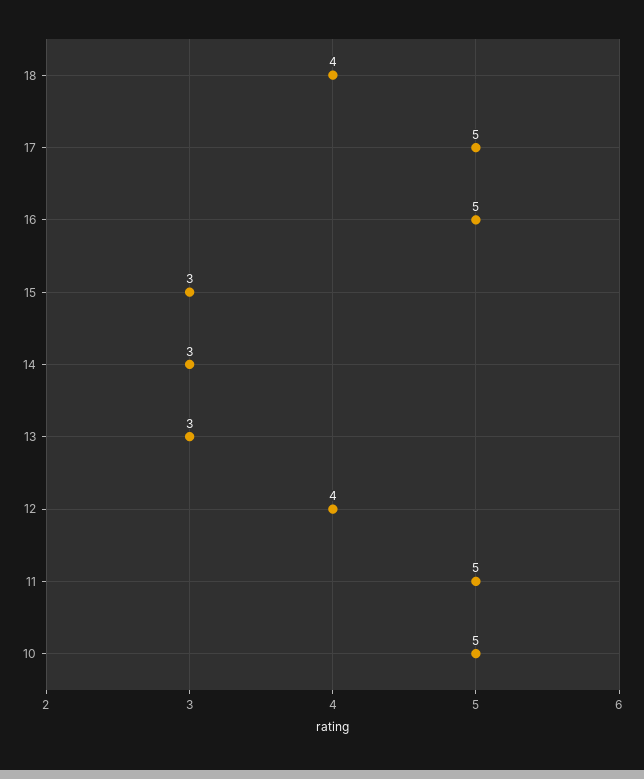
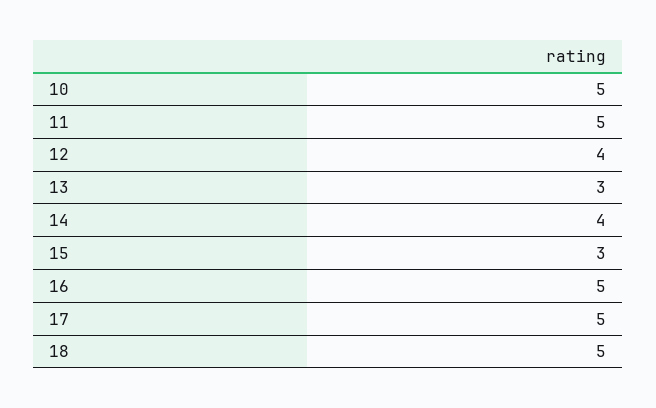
18: 4 -> 5
14: 3 -> 4

